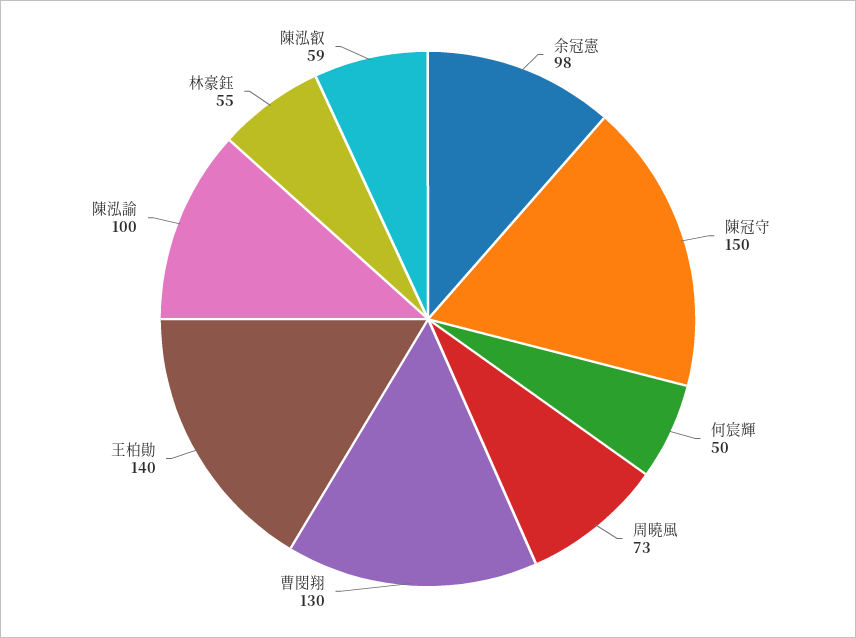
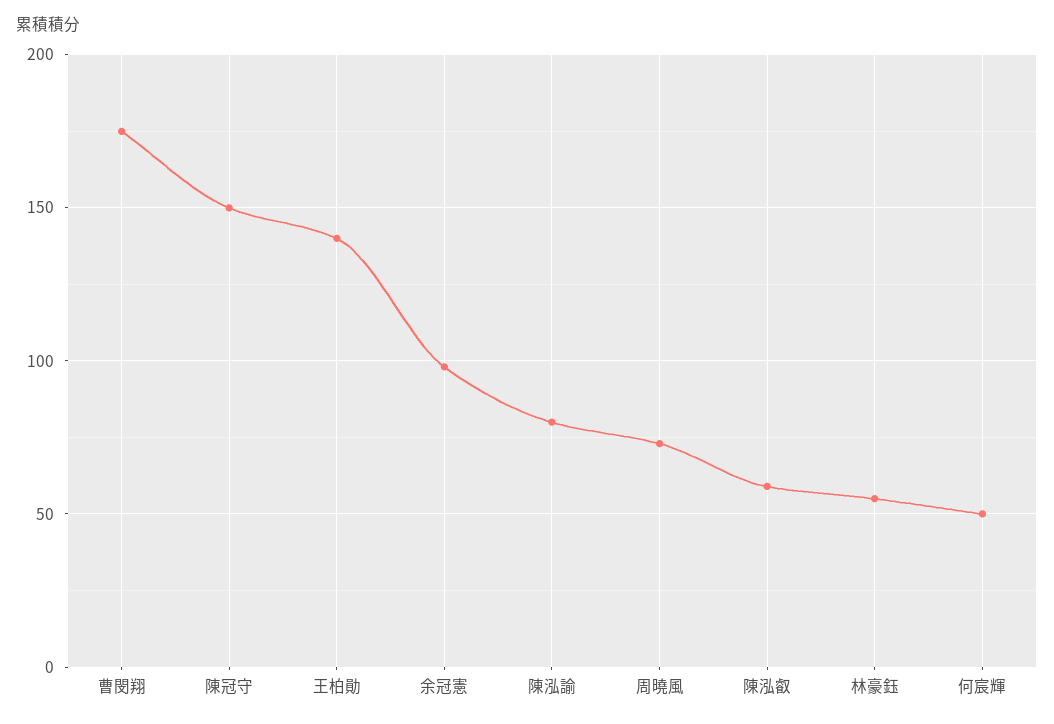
曹閔翔: 130 -> 175
陳泓諭: 100 -> 80

